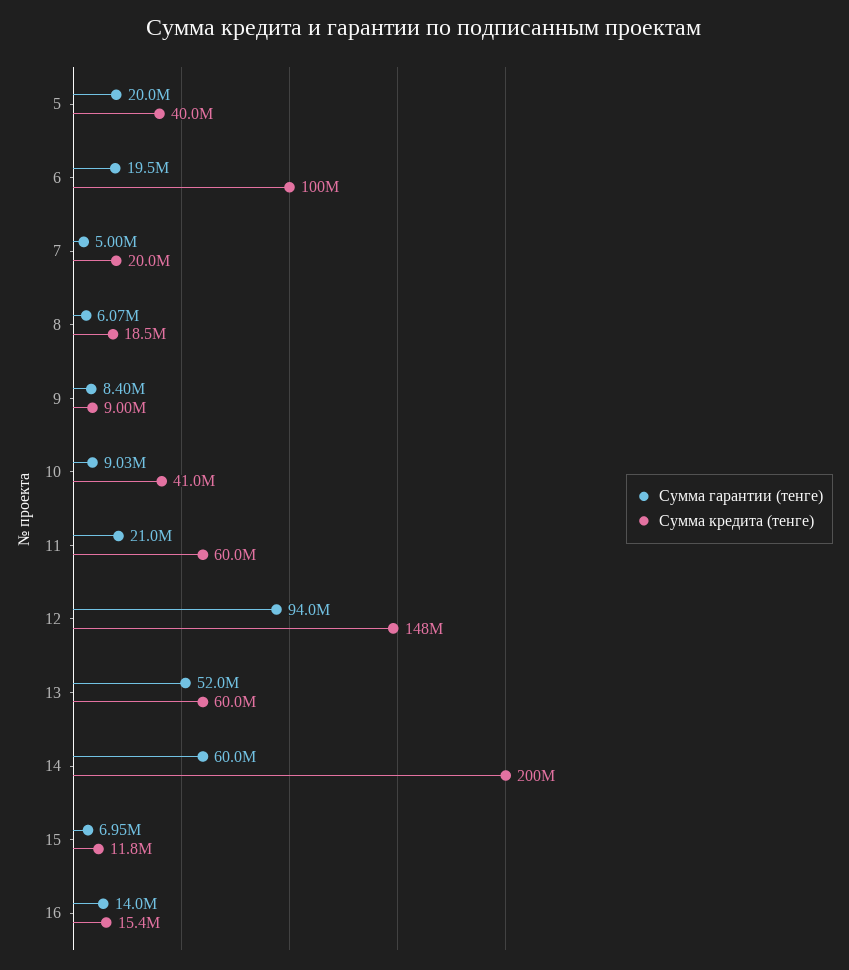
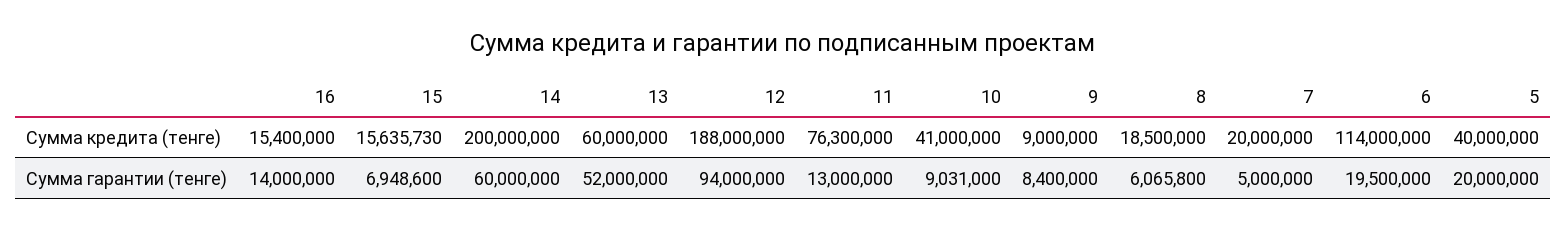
Сумма кредита (тенге), 6: 100000000 -> 114000000
Сумма гарантии (тенге), 11: 21000000 -> 13000000
Сумма кредита (тенге), 11: 60000000 -> 76300000
Сумма кредита (тенге), 12: 148000000 -> 188000000
Сумма кредита (тенге), 15: 11800000 -> 15635730

